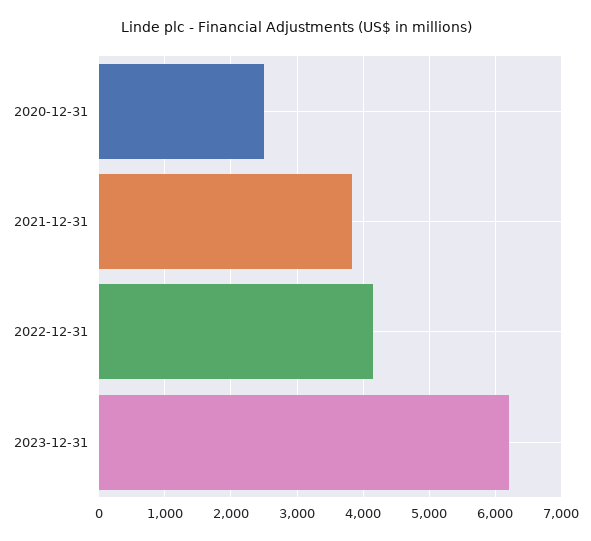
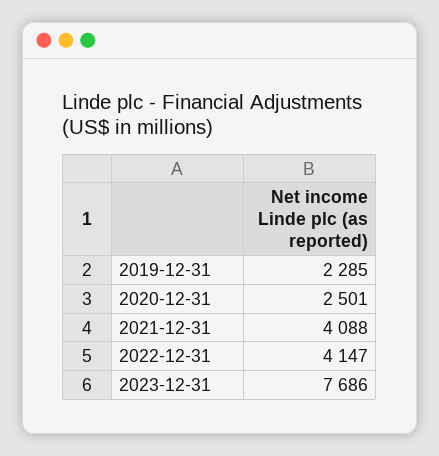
2021-12-31: 3800 -> 4088
2023-12-31: 6200 -> 7686
2019-12-31: none -> 2285

